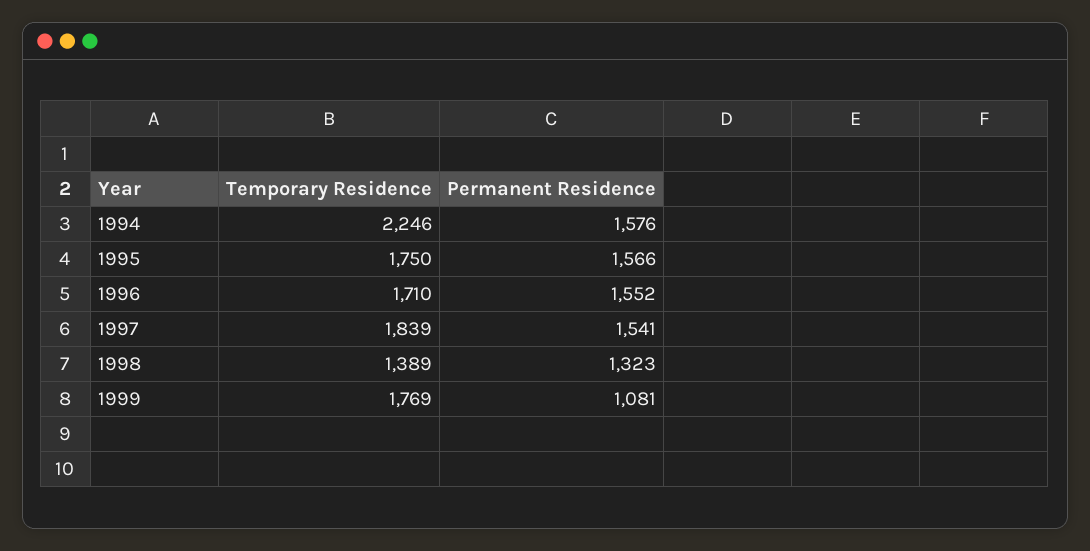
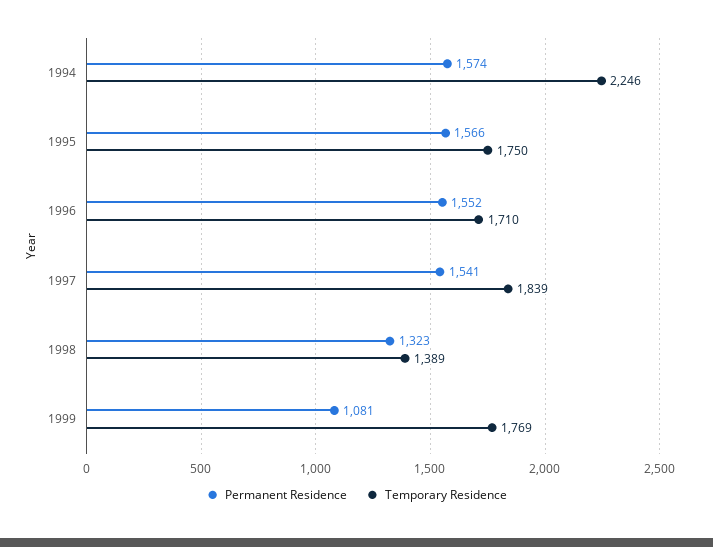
Permanent Residence, 1994: 1576 -> 1574

